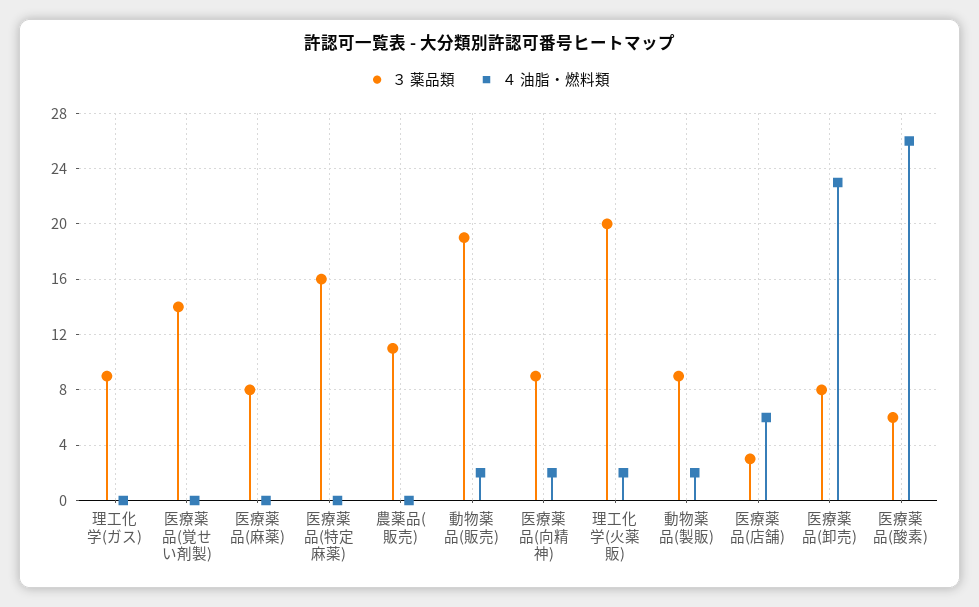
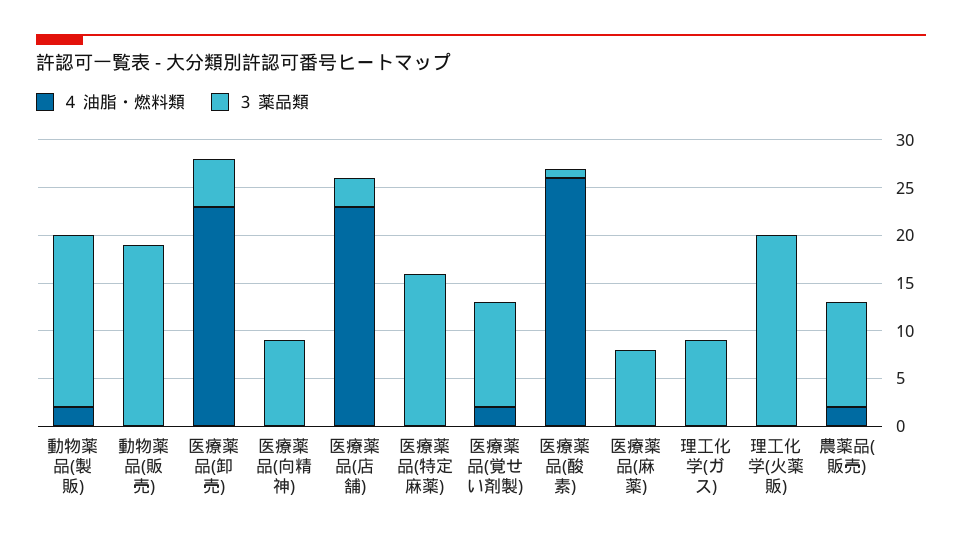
３ 薬品類, 医療薬品(覚せい剤製): 14 -> 11
４ 油脂・燃料類, 医療薬品(覚せい剤製): 0 -> 2
４ 油脂・燃料類, 農薬品(販売): 0 -> 2
４ 油脂・燃料類, 動物薬品(販売): 2 -> 0
４ 油脂・燃料類, 医療薬品(向精神): 2 -> 0
４ 油脂・燃料類, 理工化学(火薬販): 2 -> 0
３ 薬品類, 動物薬品(製販): 9 -> 18
４ 油脂・燃料類, 医療薬品(店舗): 6 -> 23
３ 薬品類, 医療薬品(卸売): 8 -> 5
３ 薬品類, 医療薬品(酸素): 6 -> 1

